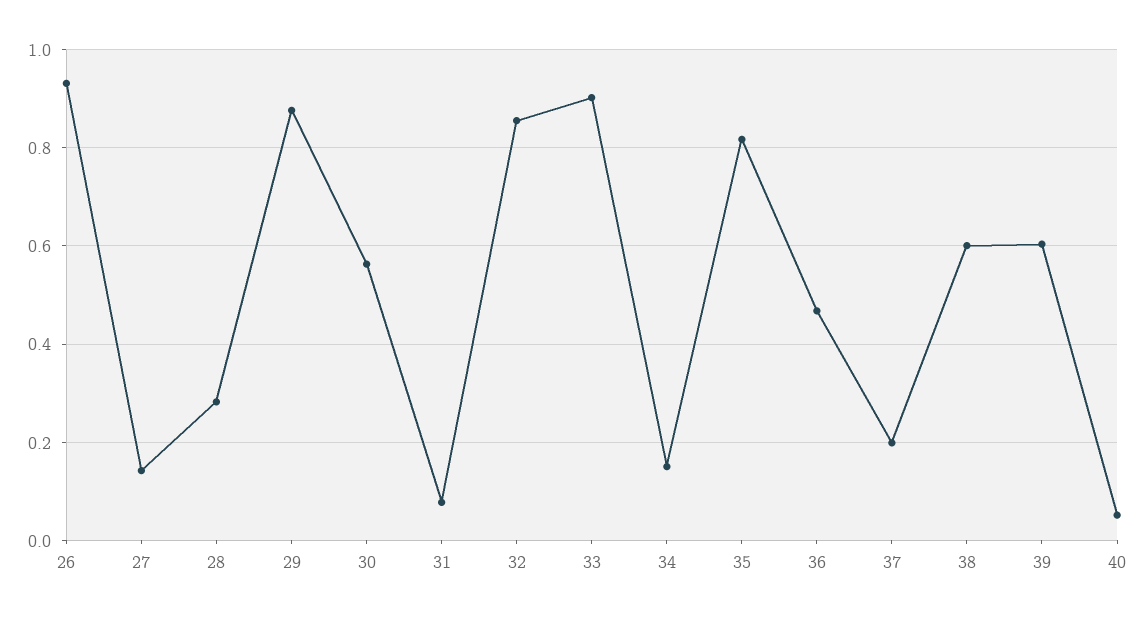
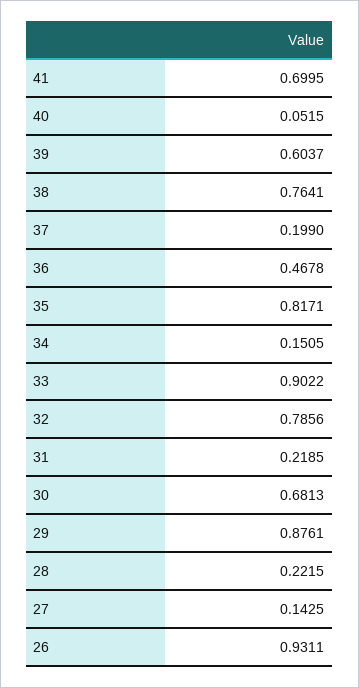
28: 0.28 -> 0.2215
30: 0.56 -> 0.6813
31: 0.08 -> 0.2185
32: 0.86 -> 0.7856
38: 0.6 -> 0.7641
41: none -> 0.6995

